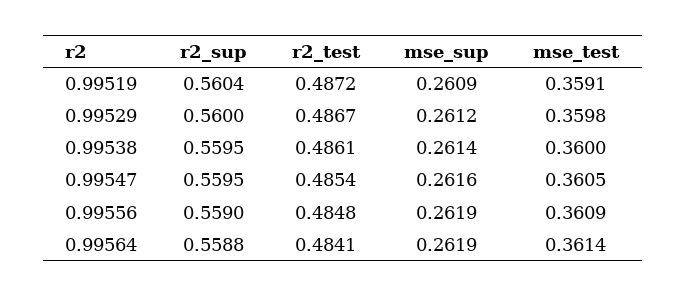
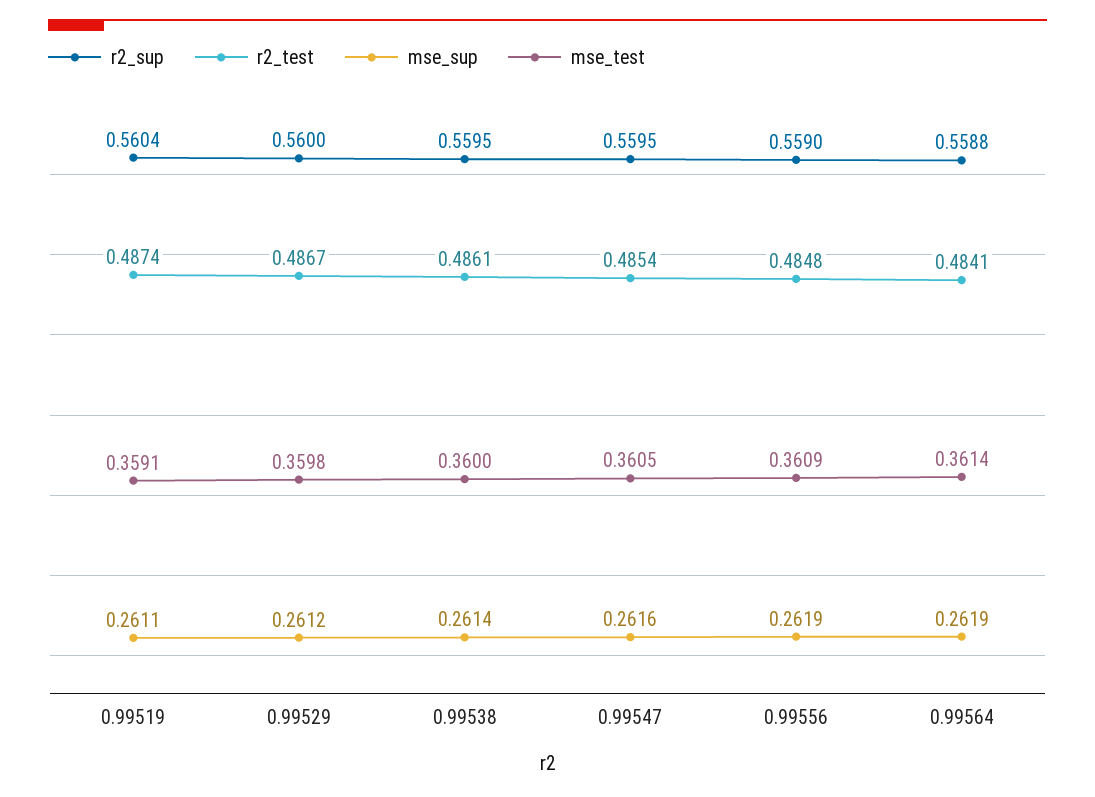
r2_test, 0.99519: 0.4872 -> 0.4874
mse_sup, 0.99519: 0.2609 -> 0.2611

